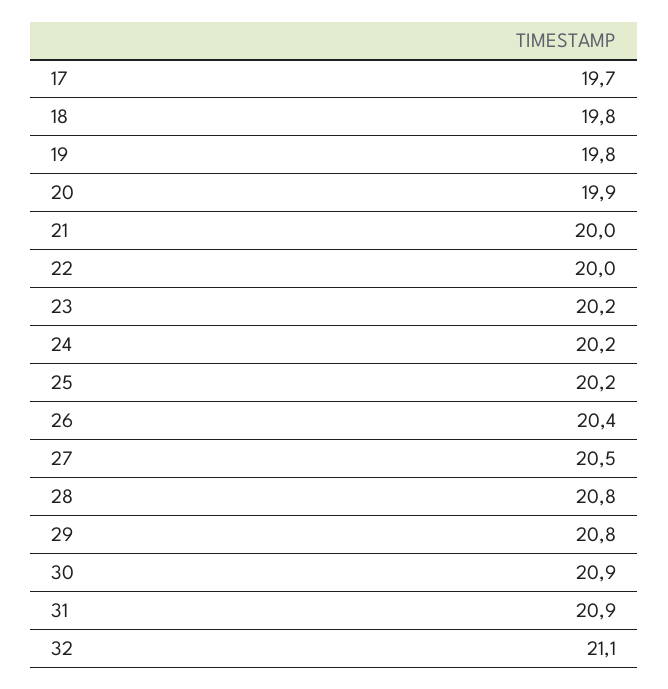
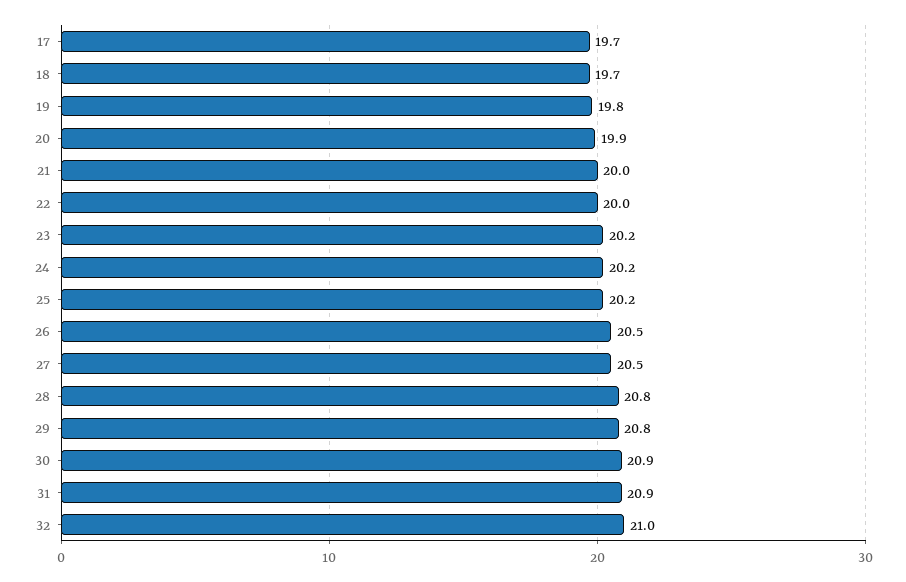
18: 19.8 -> 19.7
26: 20.4 -> 20.5
32: 21.1 -> 21

